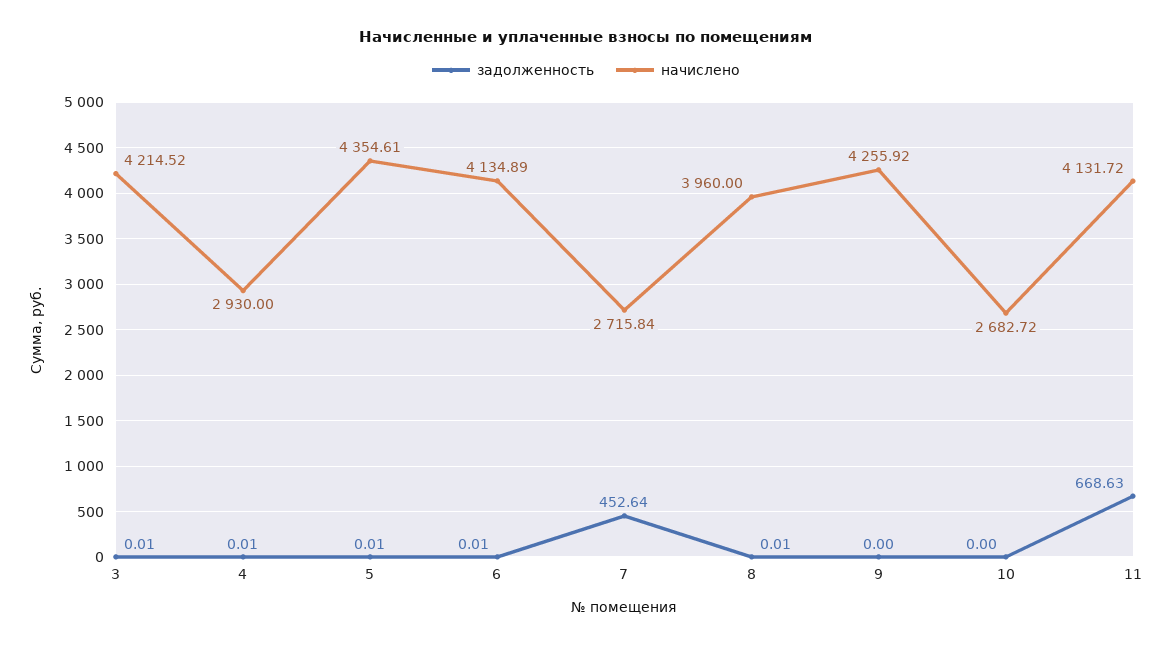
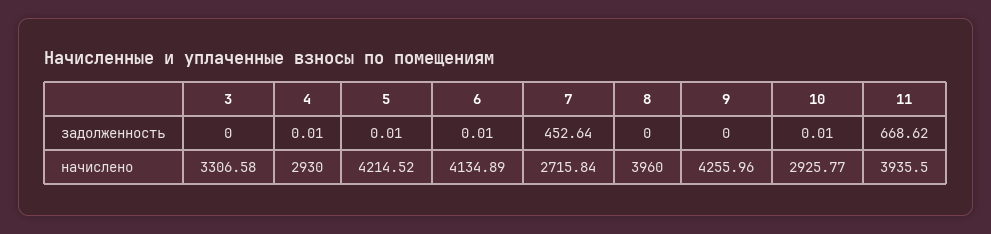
задолженность, 3: 0.01 -> 0
начислено, 3: 4214.52 -> 3306.58
начислено, 5: 4354.61 -> 4214.52
задолженность, 8: 0.01 -> 0
начислено, 9: 4255.92 -> 4255.96
задолженность, 10: 0 -> 0.01
начислено, 10: 2682.72 -> 2925.77
задолженность, 11: 668.63 -> 668.62
начислено, 11: 4131.72 -> 3935.5

